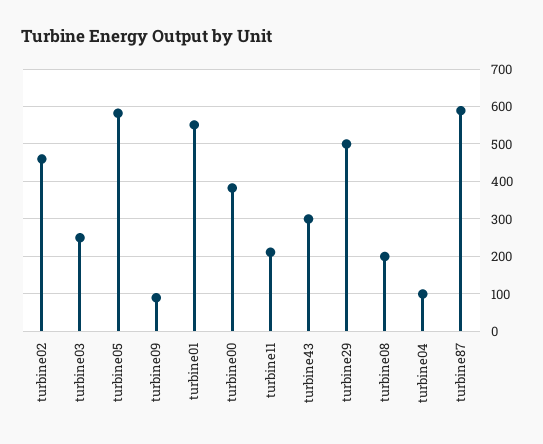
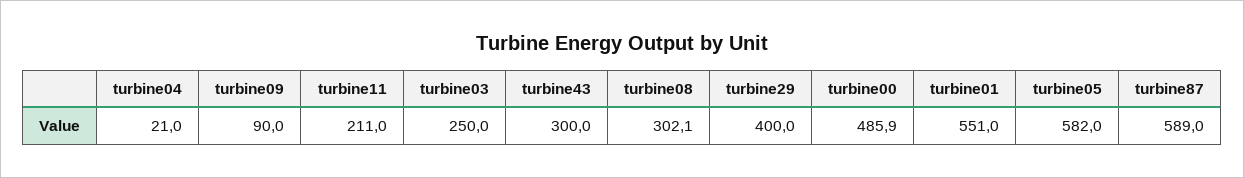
turbine02: 460 -> none
turbine00: 380 -> 485.9
turbine29: 500 -> 400
turbine08: 200 -> 302.1
turbine04: 100 -> 21

